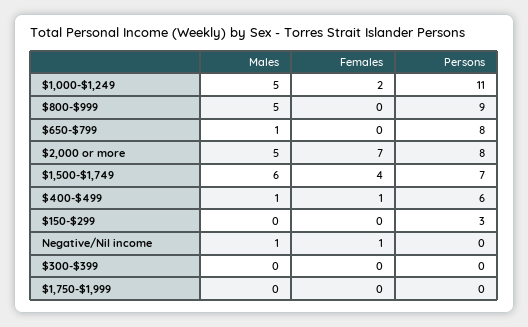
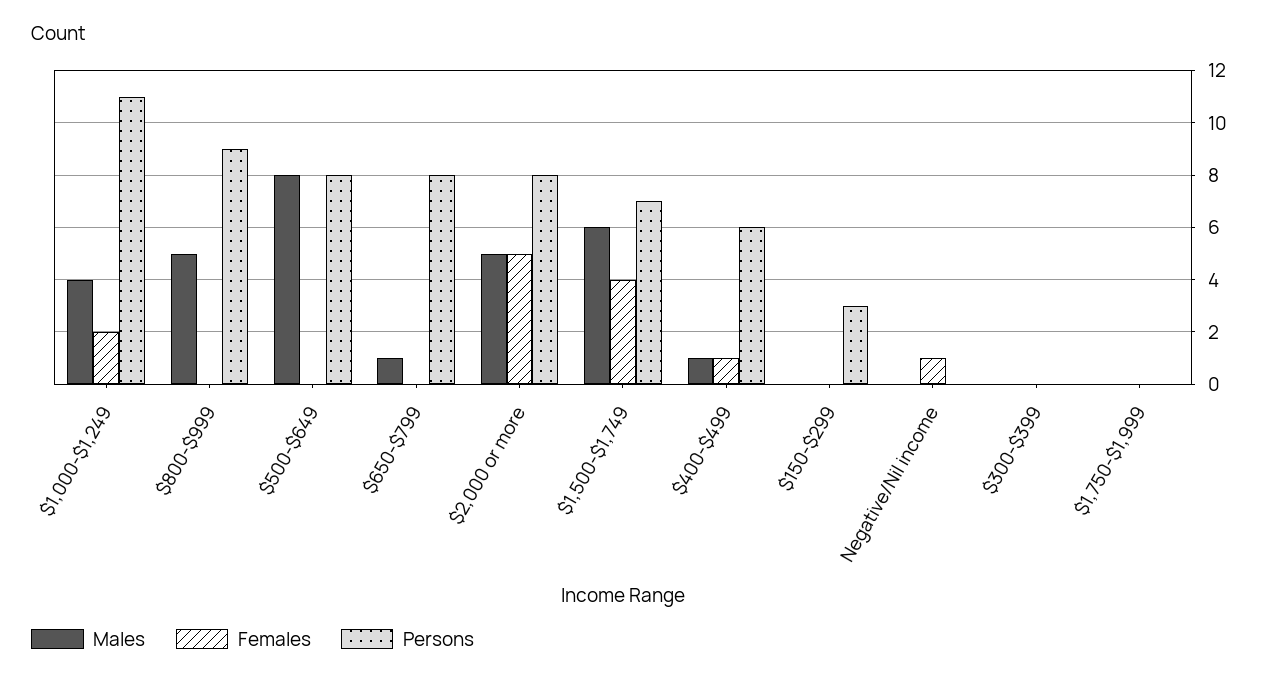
Males, $1,000-$1,249: 5 -> 4
Females, $2,000 or more: 7 -> 5
Males, Negative/Nil income: 1 -> 0
Males, $500-$649: none -> 8
Females, $500-$649: none -> 0
Persons, $500-$649: none -> 8

